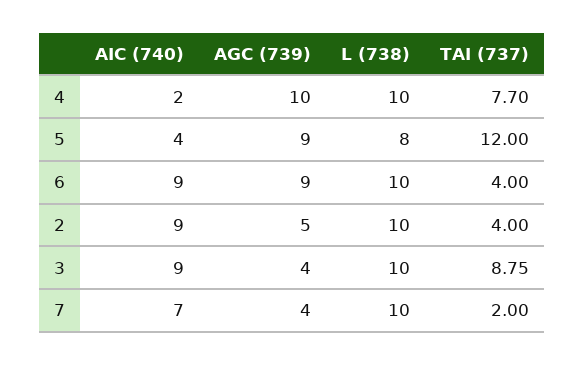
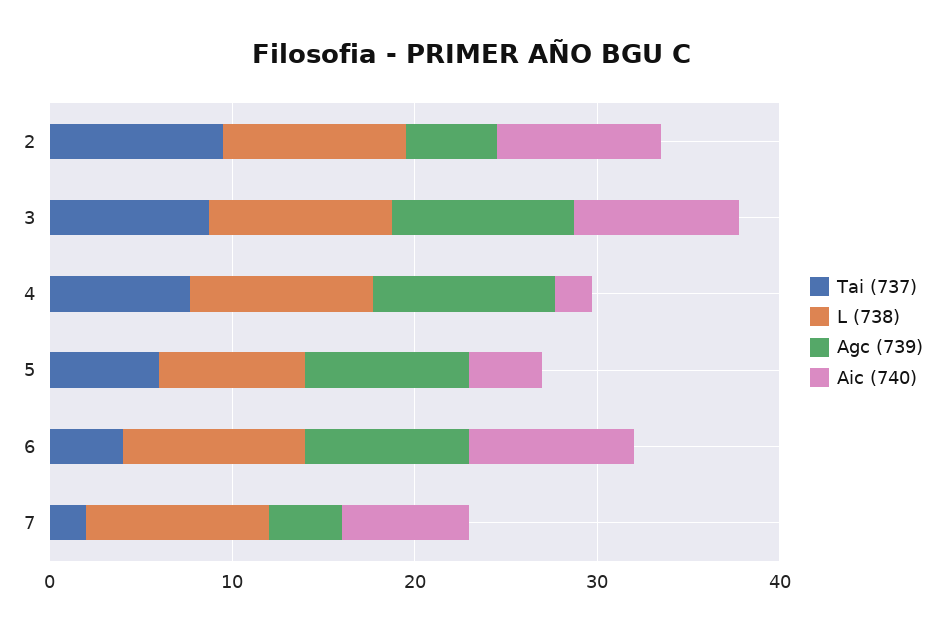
TAI (737), 5: 12 -> 6
TAI (737), 2: 4 -> 10
AGC (739), 3: 4 -> 10

